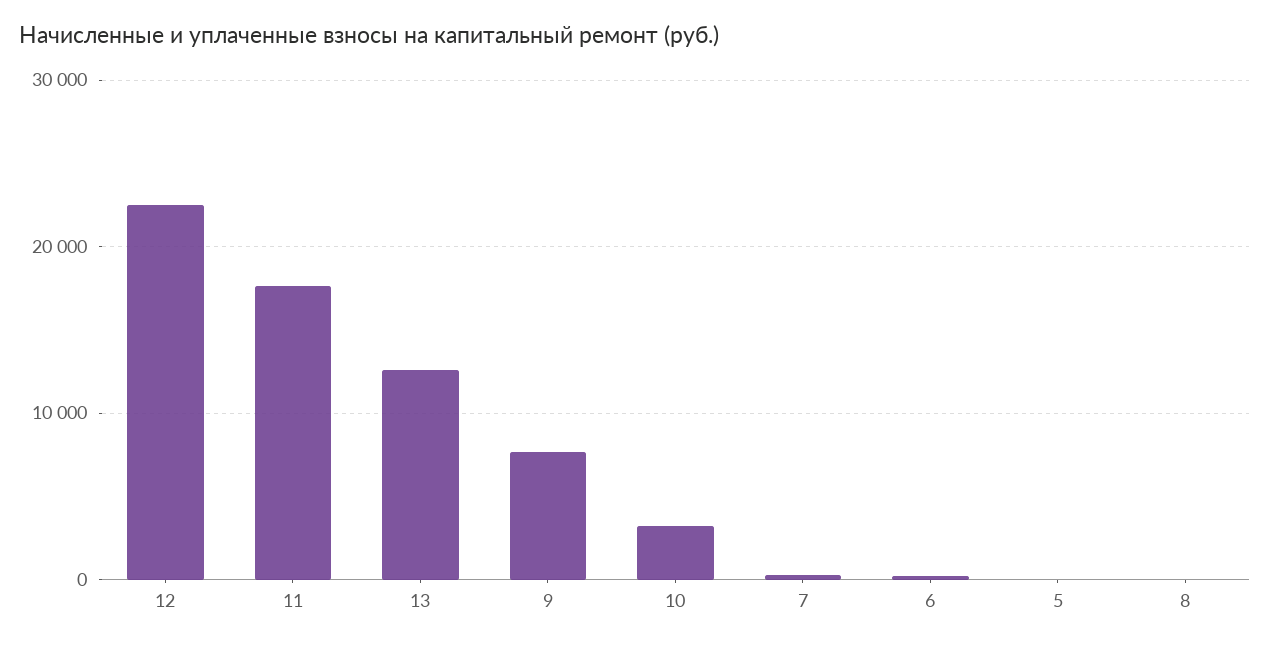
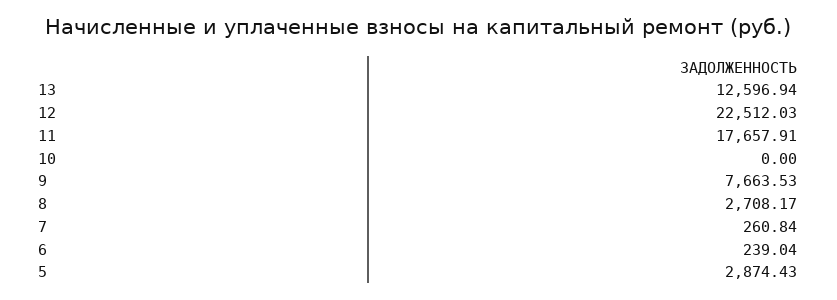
10: 3000 -> 0
5: 0 -> 2874.43
8: 0 -> 2708.17

